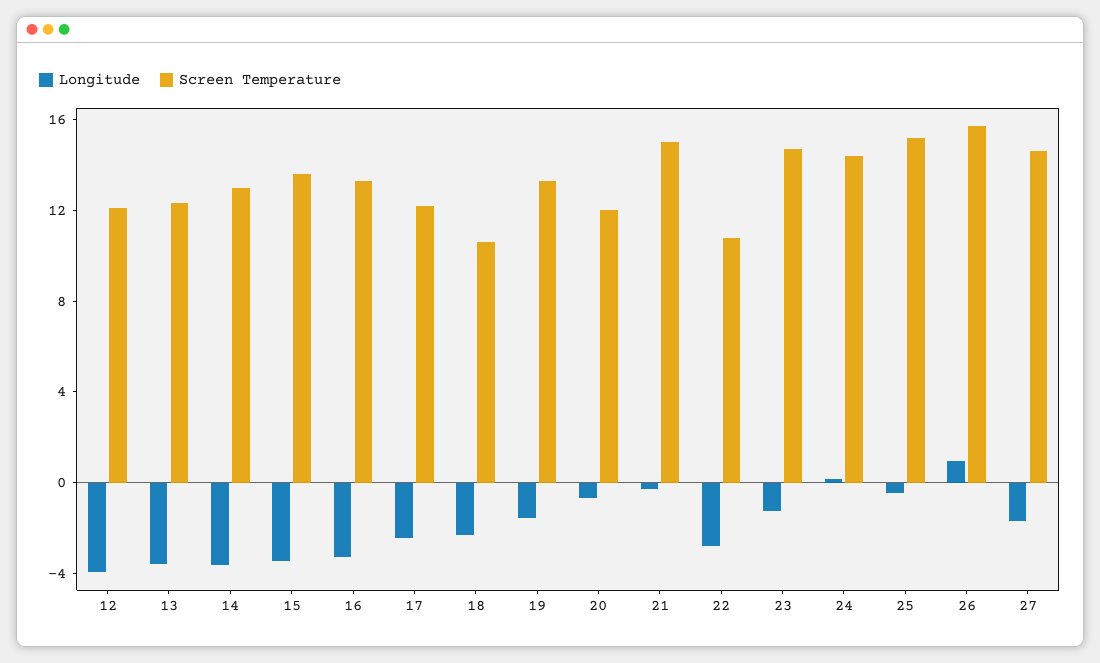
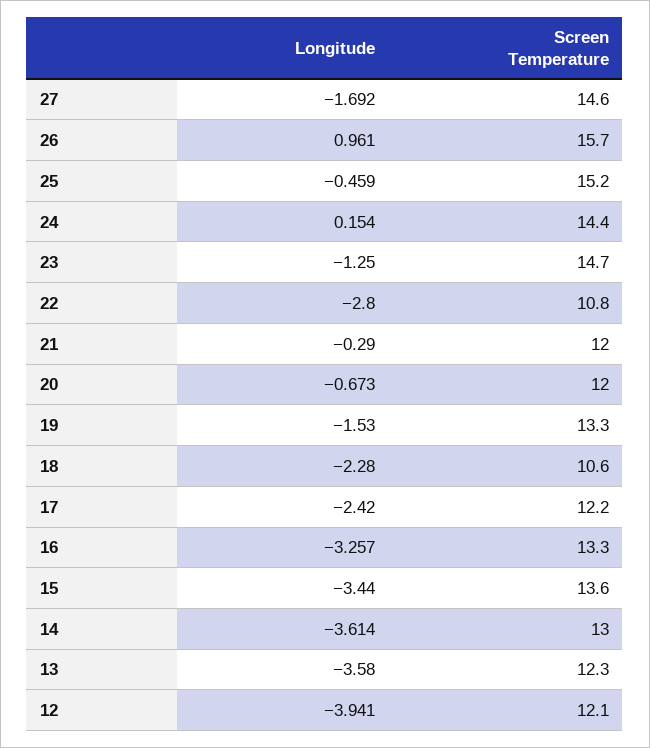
Screen Temperature, 21: 15 -> 12

